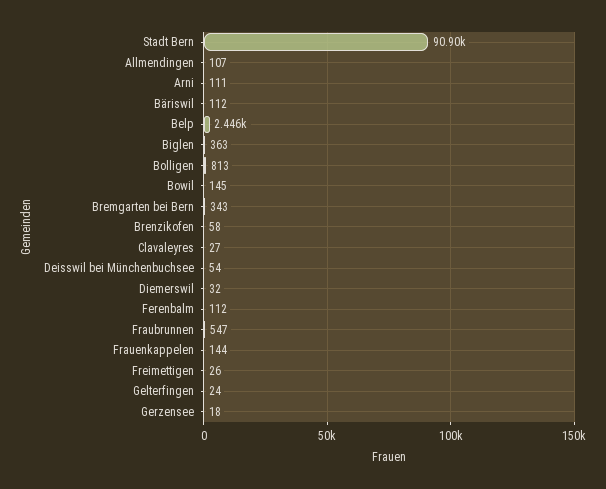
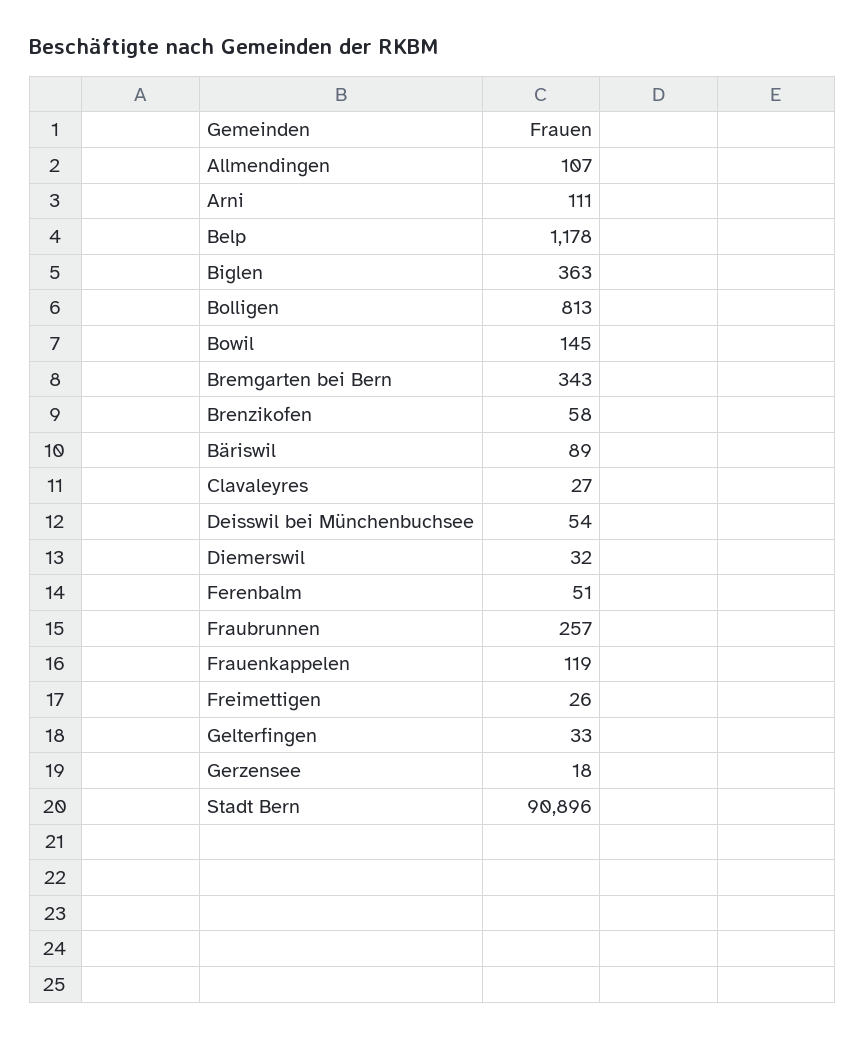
Bäriswil: 112 -> 89
Belp: 2446 -> 1178
Ferenbalm: 112 -> 51
Fraubrunnen: 547 -> 257
Frauenkappelen: 144 -> 119
Gelterfingen: 24 -> 33

